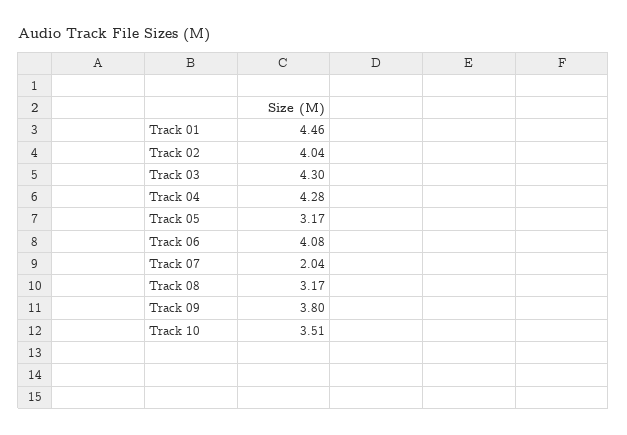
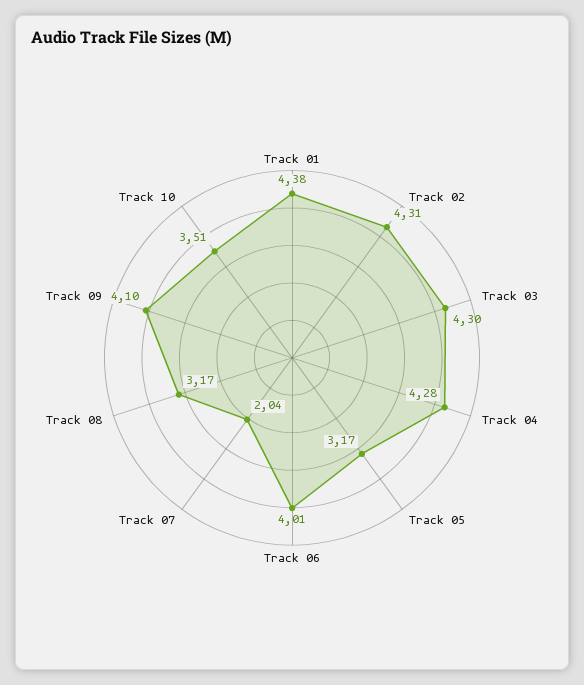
Track 01: 4.46 -> 4.38
Track 02: 4.04 -> 4.31
Track 06: 4.08 -> 4.01
Track 09: 3.8 -> 4.1

